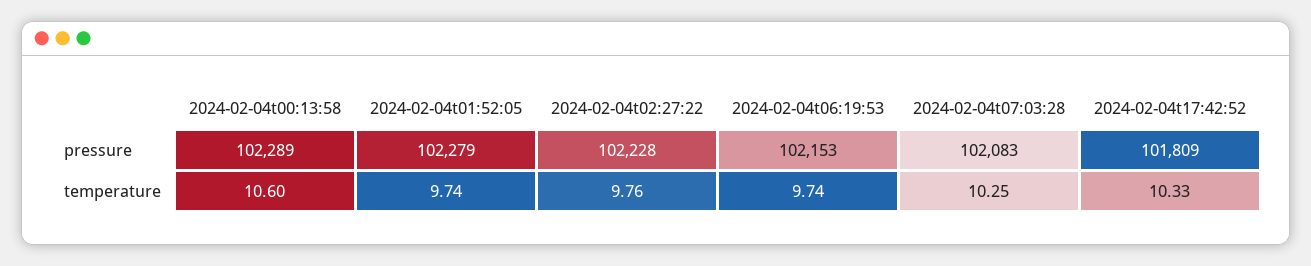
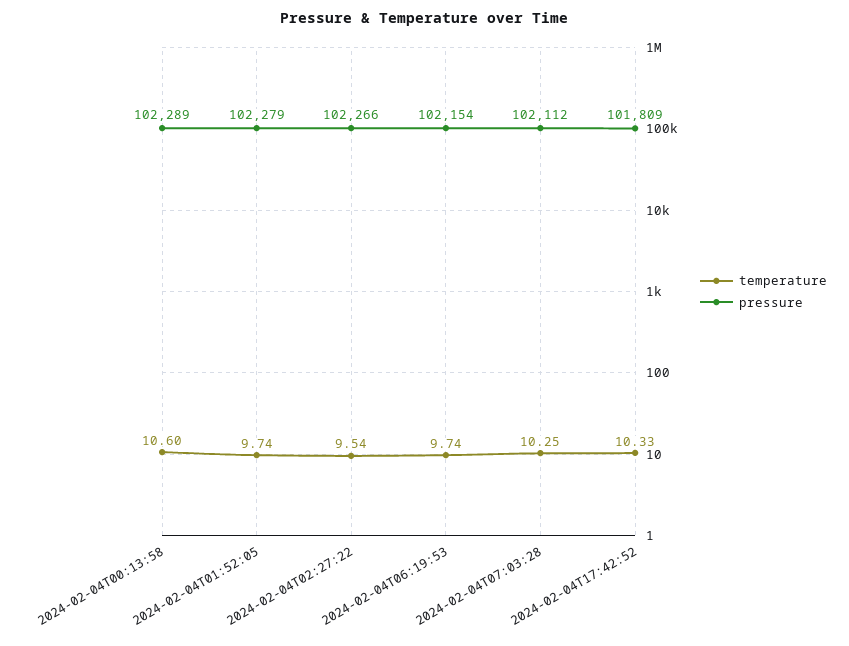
pressure, 2024-02-04t02:27:22: 102228 -> 102266
pressure, 2024-02-04t06:19:53: 102153 -> 102154
pressure, 2024-02-04t07:03:28: 102083 -> 102112
temperature, 2024-02-04t02:27:22: 9.76 -> 9.54

